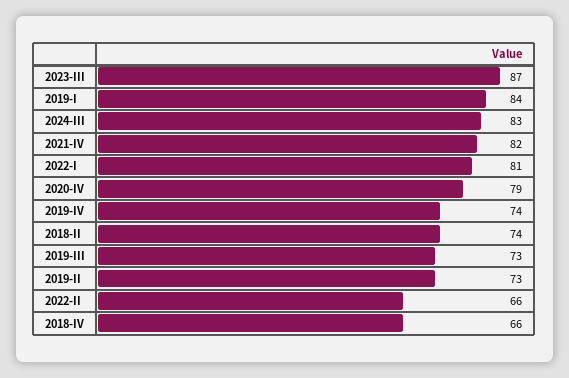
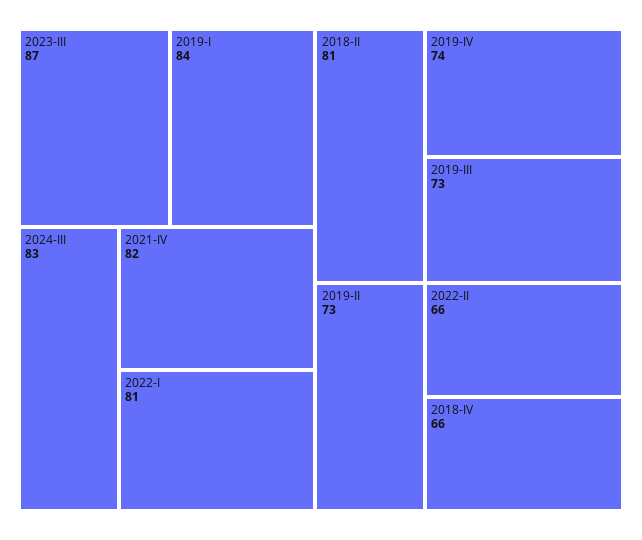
2020-IV: 79 -> none
2018-II: 74 -> 81

